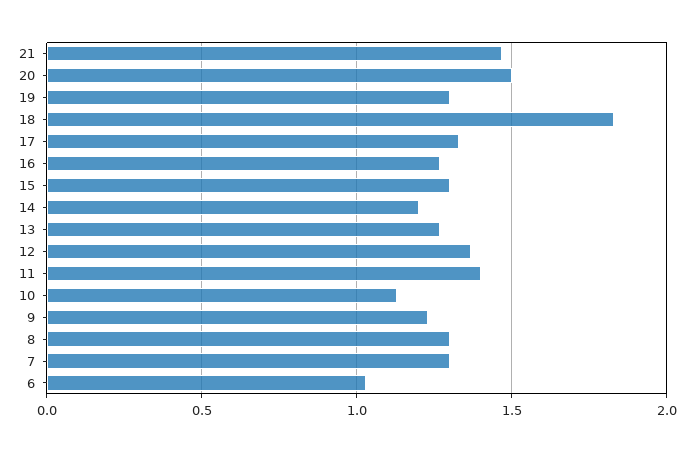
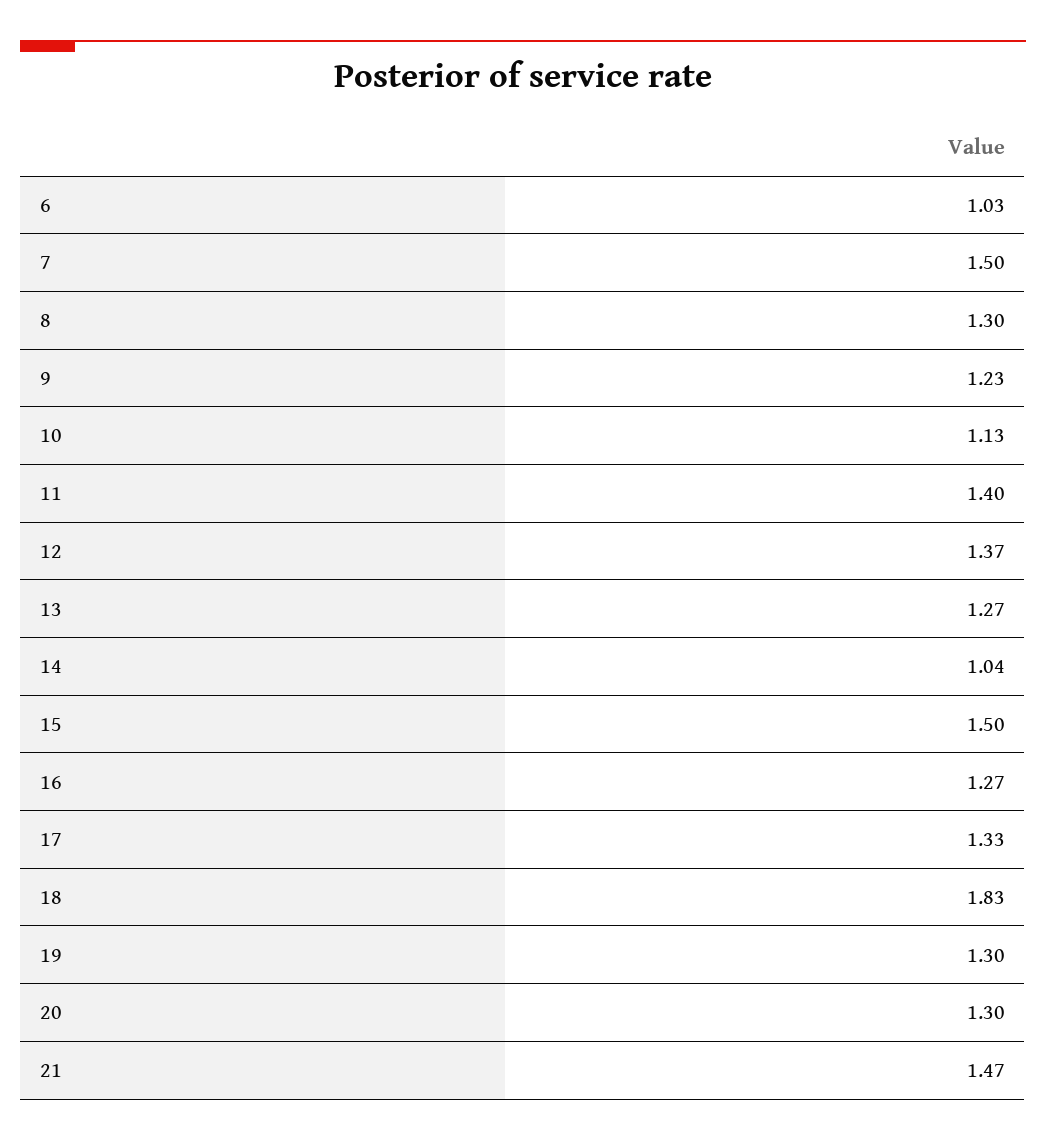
20: 1.5 -> 1.3
15: 1.3 -> 1.5
14: 1.2 -> 1.04
7: 1.3 -> 1.5

